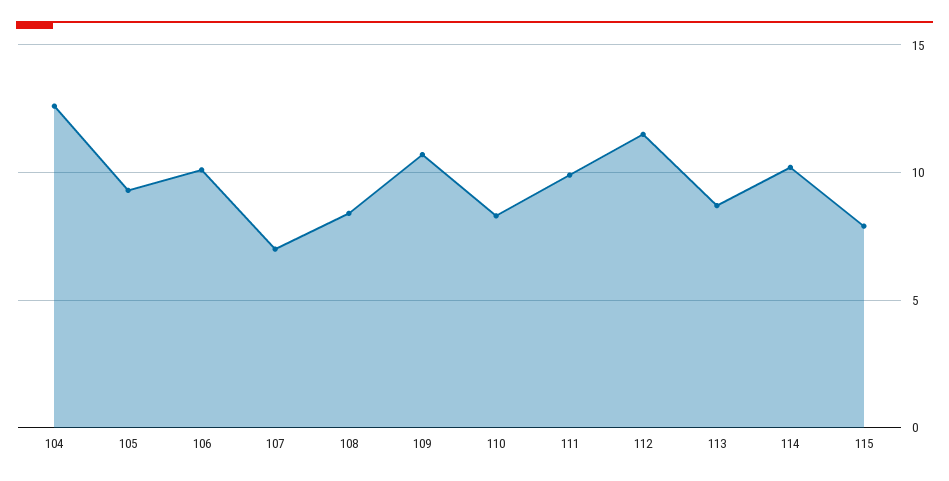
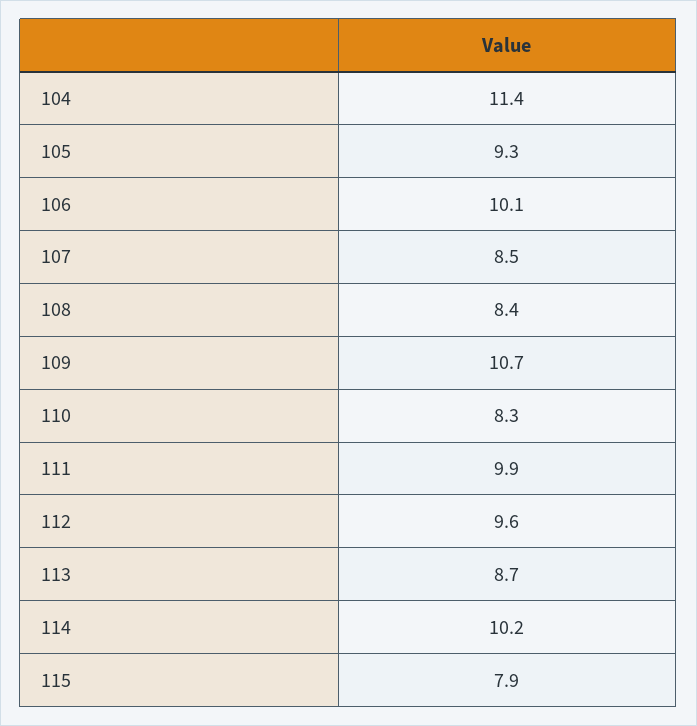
104: 12.5 -> 11.4
107: 7 -> 8.5
112: 11.5 -> 9.6

